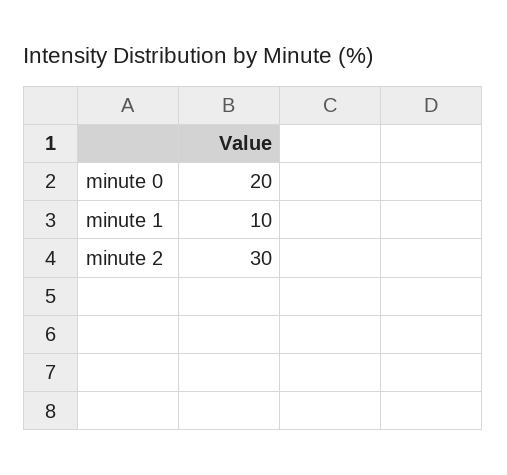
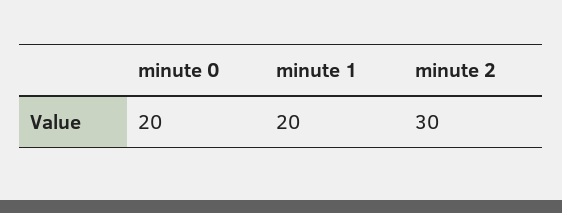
minute 1: 10 -> 20

